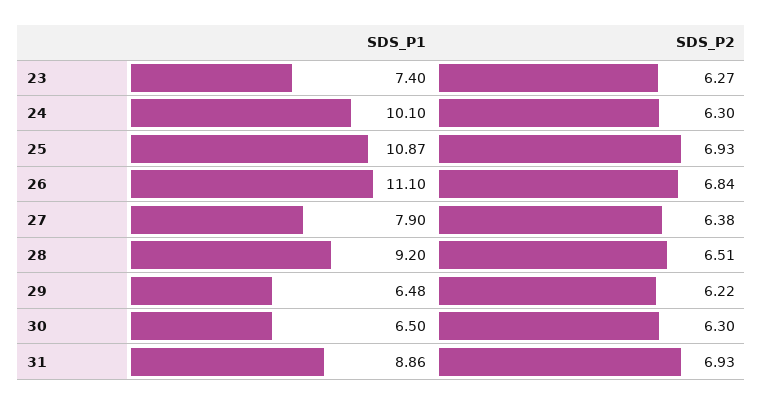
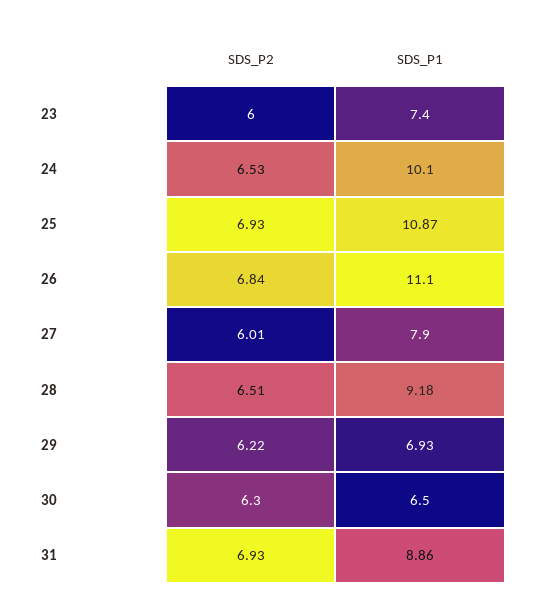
SDS_P2, 23: 6.27 -> 6
SDS_P2, 24: 6.3 -> 6.53
SDS_P2, 27: 6.38 -> 6.01
SDS_P1, 28: 9.2 -> 9.18
SDS_P1, 29: 6.48 -> 6.93

